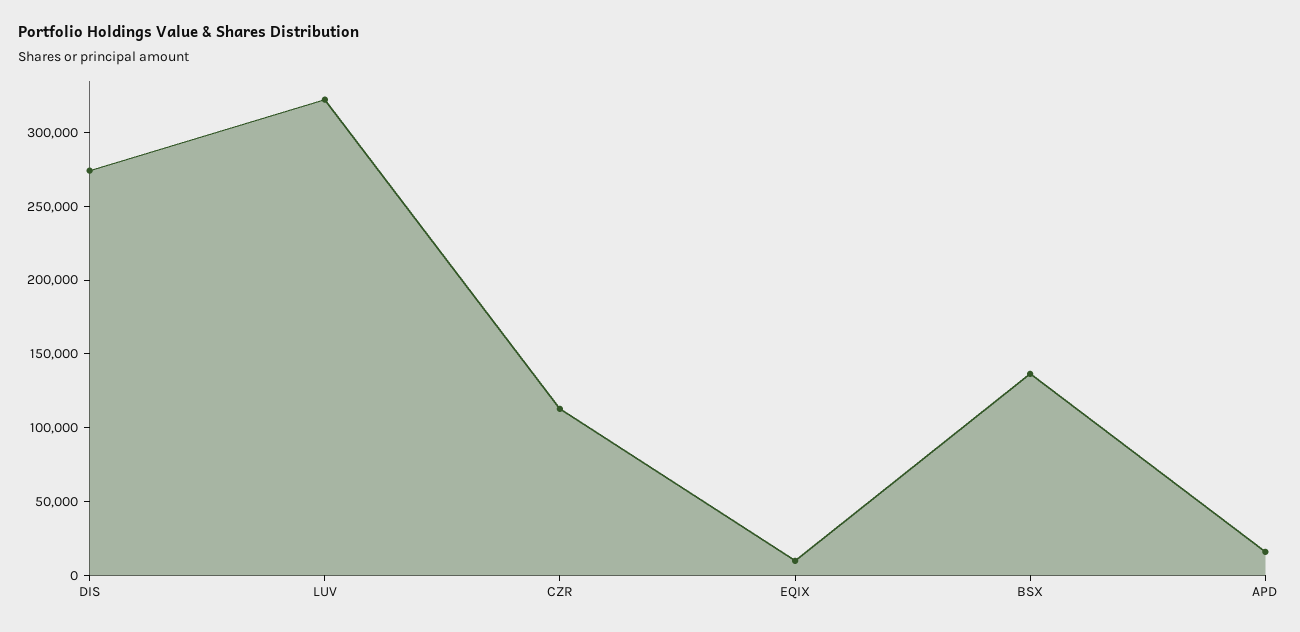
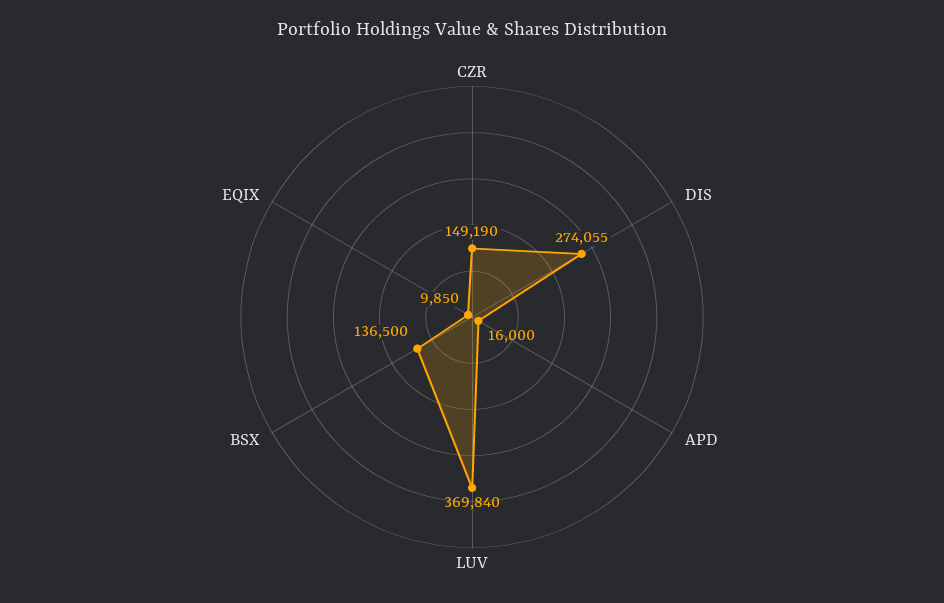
LUV: 320000 -> 369840
CZR: 110000 -> 149190

